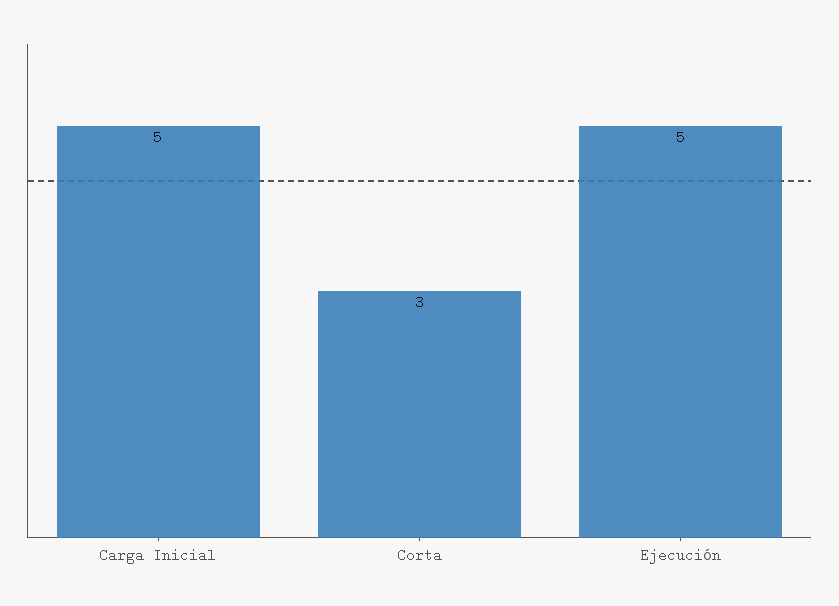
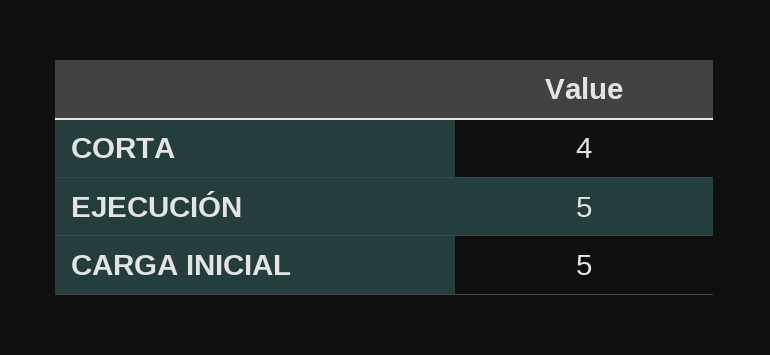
Corta: 3 -> 4

